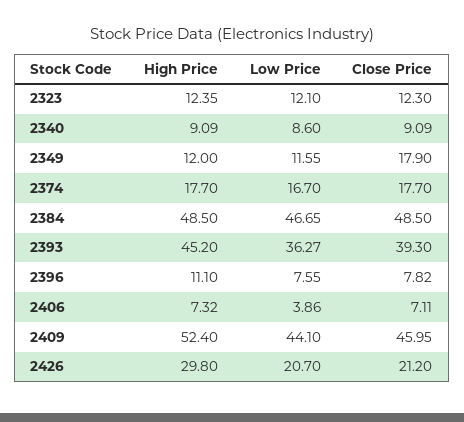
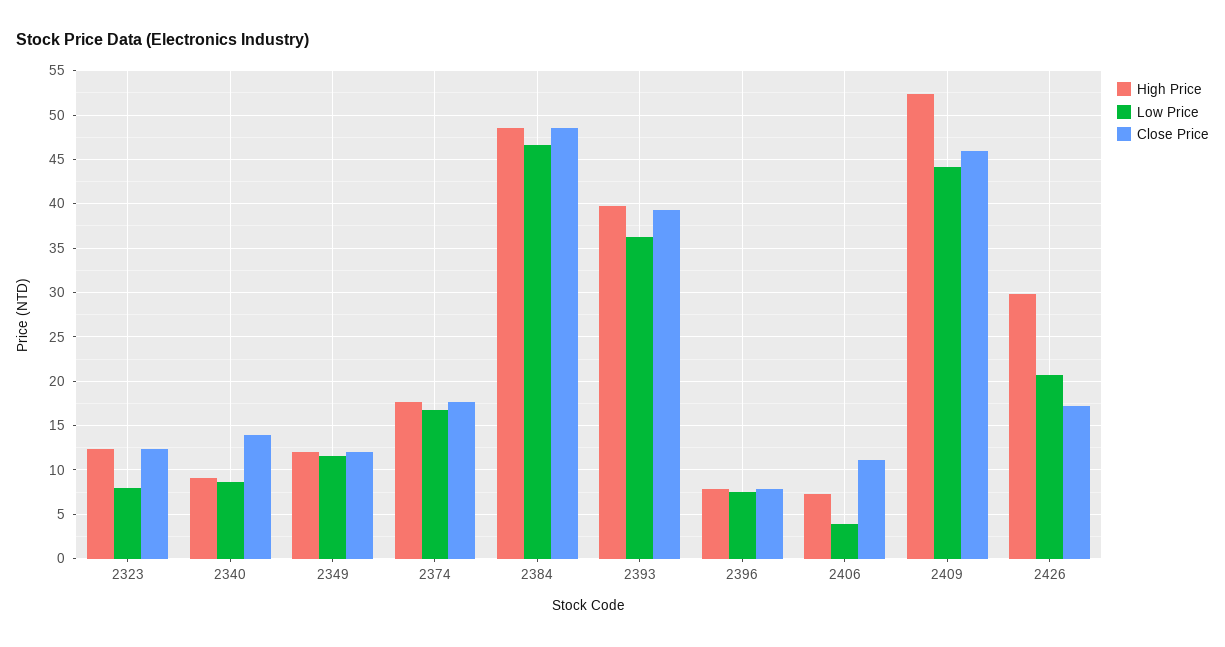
Low Price, 2323: 12.1 -> 8
Close Price, 2340: 9.09 -> 14
Close Price, 2349: 17.9 -> 12
High Price, 2393: 45.2 -> 40
High Price, 2396: 11.1 -> 8
Close Price, 2406: 7.11 -> 11
Close Price, 2426: 21.2 -> 17

